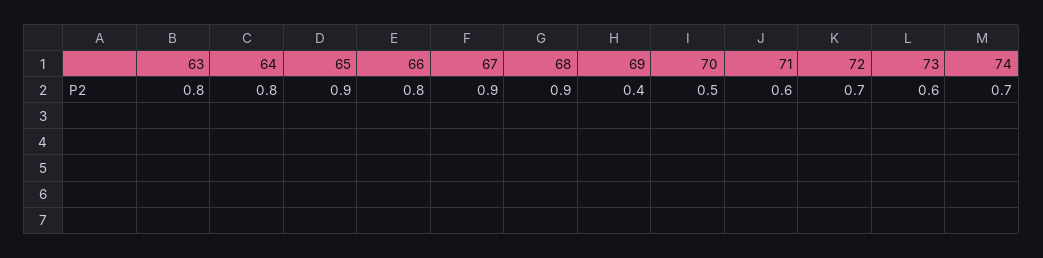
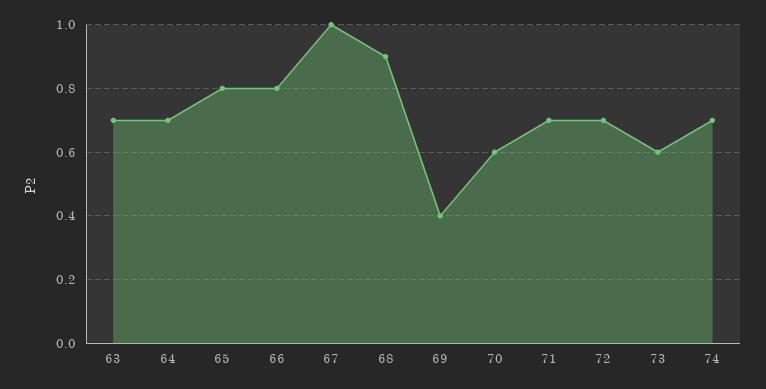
63: 0.8 -> 0.7
64: 0.8 -> 0.7
65: 0.9 -> 0.8
67: 0.9 -> 1
70: 0.5 -> 0.6
71: 0.6 -> 0.7

